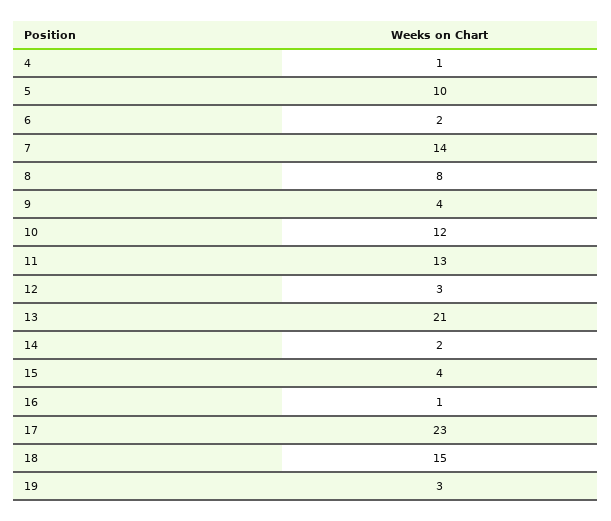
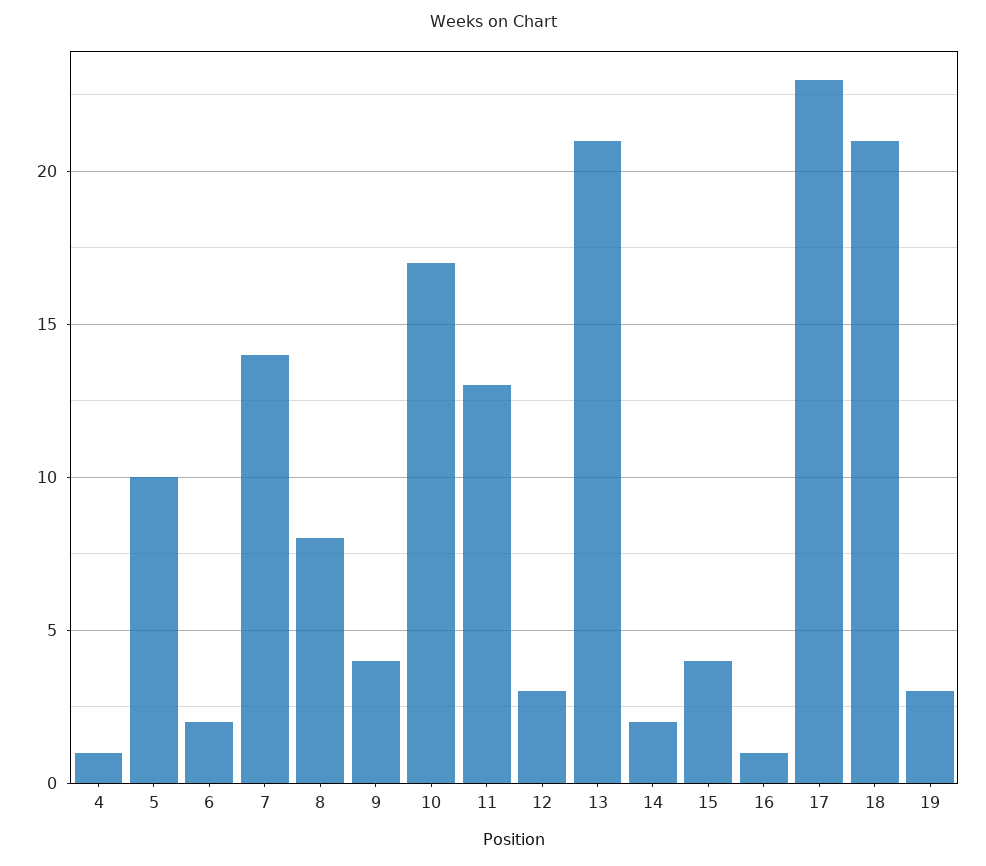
10: 12 -> 17
18: 15 -> 21

